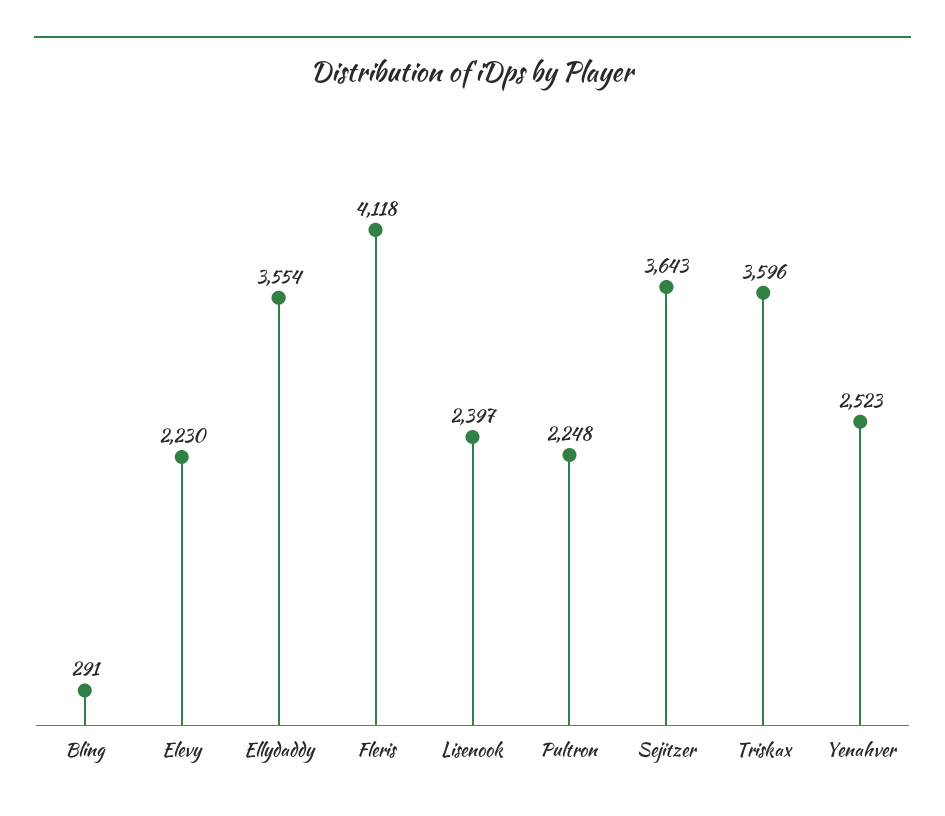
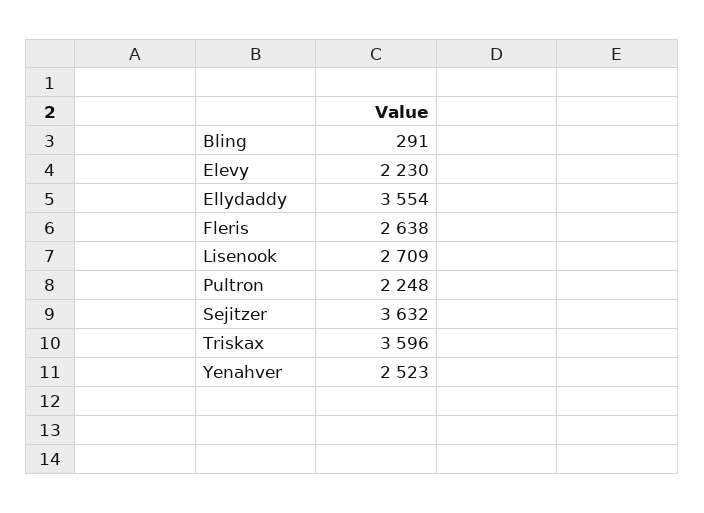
Fleris: 4118 -> 2638
Lisenook: 2397 -> 2709
Sejitzer: 3643 -> 3632

